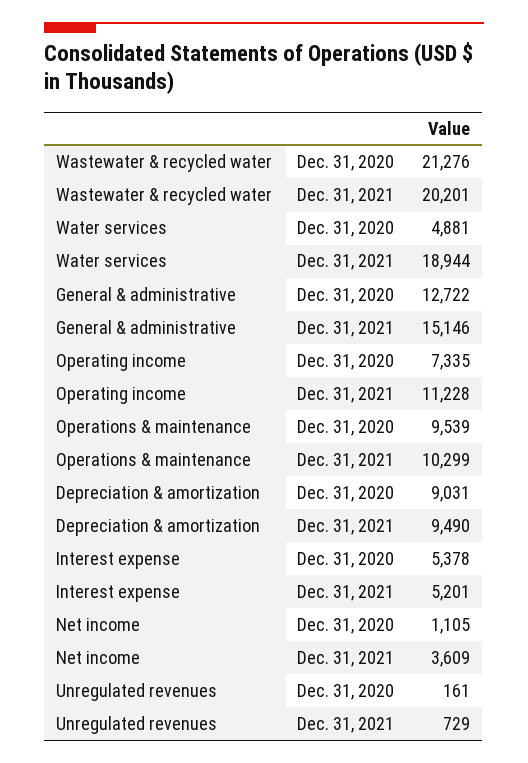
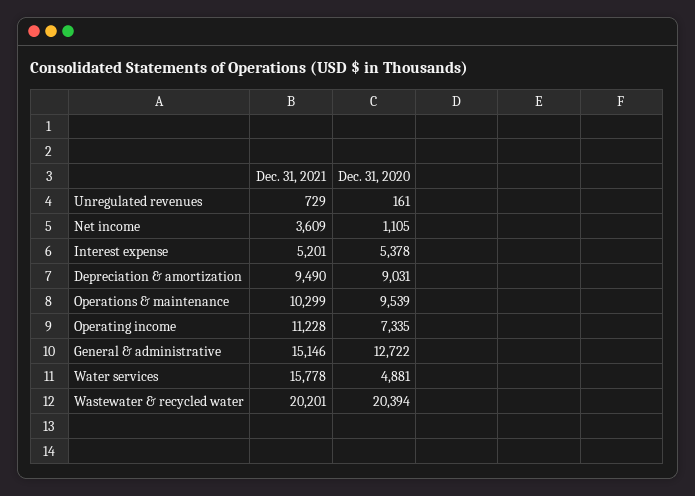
Wastewater & recycled water, Dec. 31, 2020: 21276 -> 20394
Water services, Dec. 31, 2021: 18944 -> 15778

